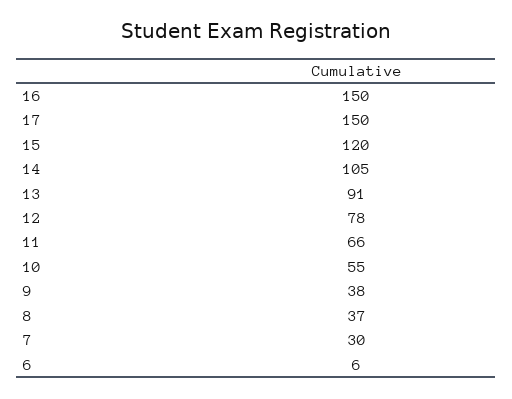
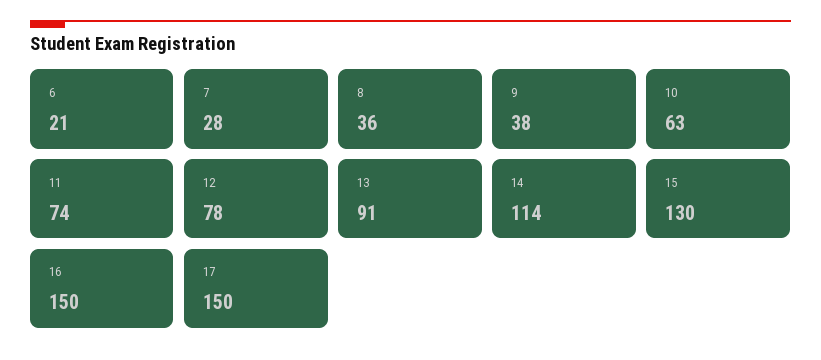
15: 120 -> 130
14: 105 -> 114
11: 66 -> 74
10: 55 -> 63
8: 37 -> 36
7: 30 -> 28
6: 6 -> 21

